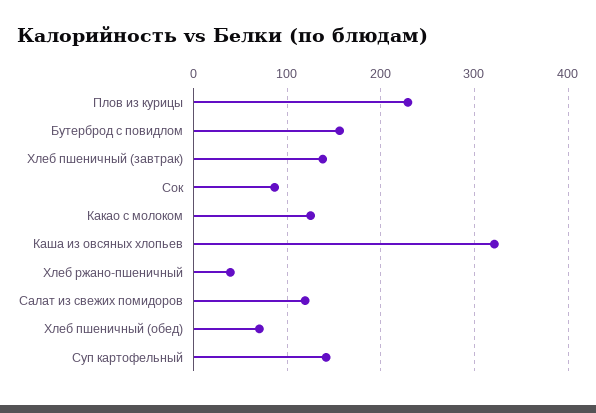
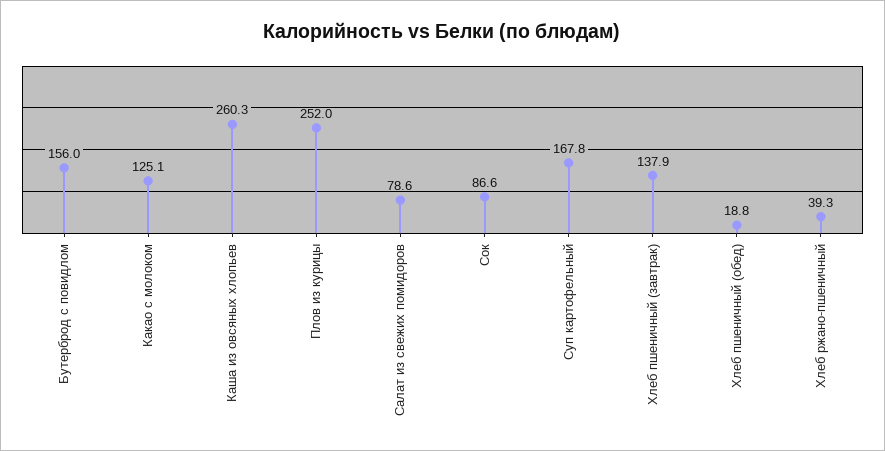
Плов из курицы: 230 -> 252
Каша из овсяных хлопьев: 320 -> 260.3
Салат из свежих помидоров: 120 -> 78.6
Хлеб пшеничный (обед): 70 -> 18.8
Суп картофельный: 140 -> 167.8

